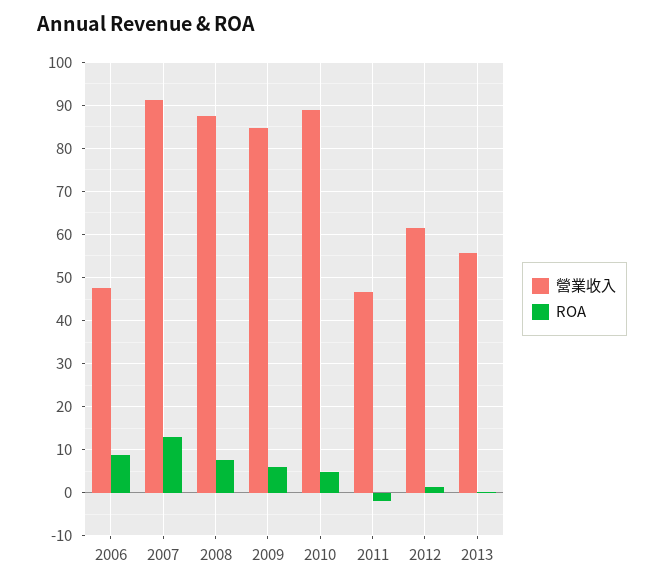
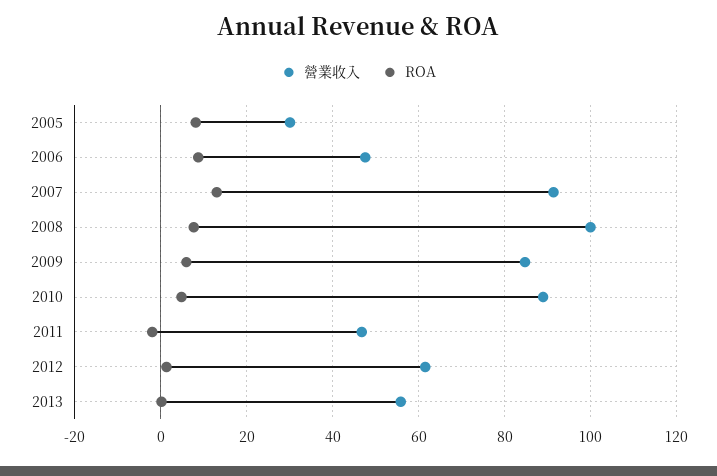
營業收入, 2008: 88 -> 100
營業收入, 2005: none -> 30
ROA, 2005: none -> 8

